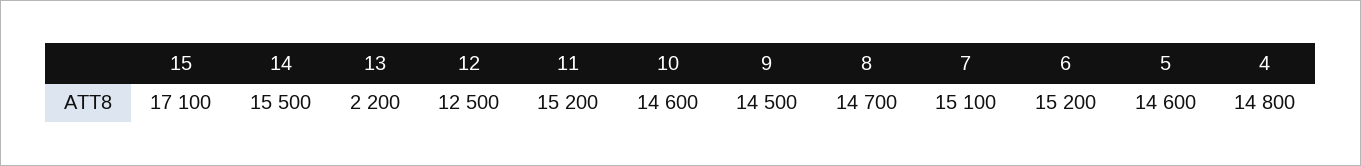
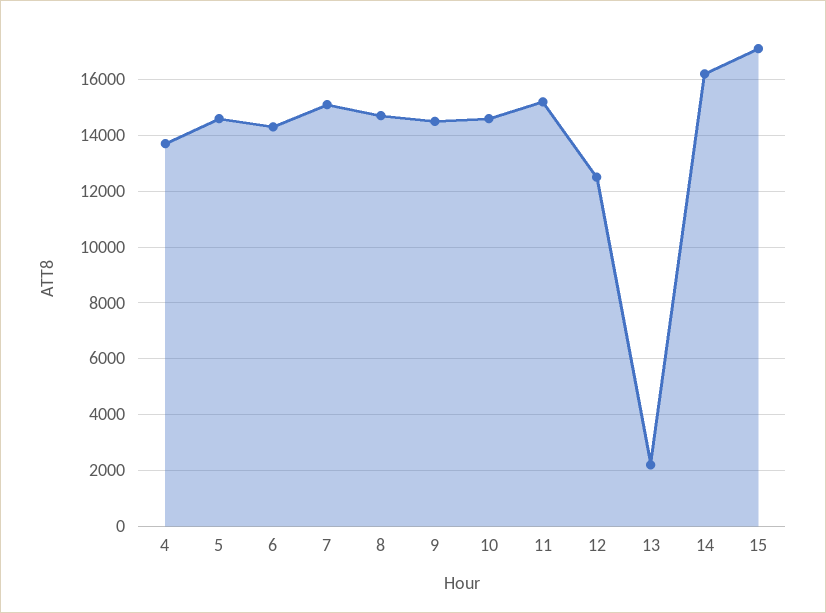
14: 15500 -> 16250
6: 15200 -> 14250
4: 14800 -> 13750

